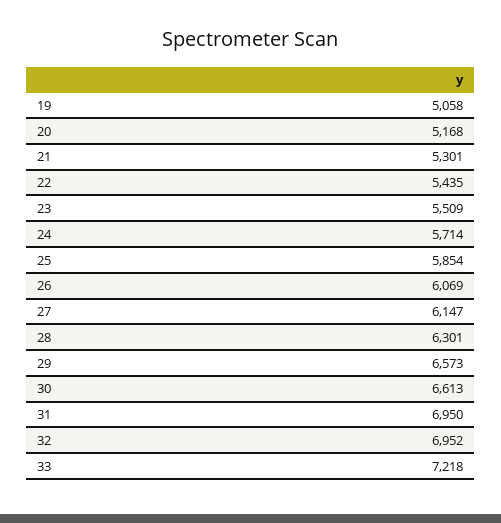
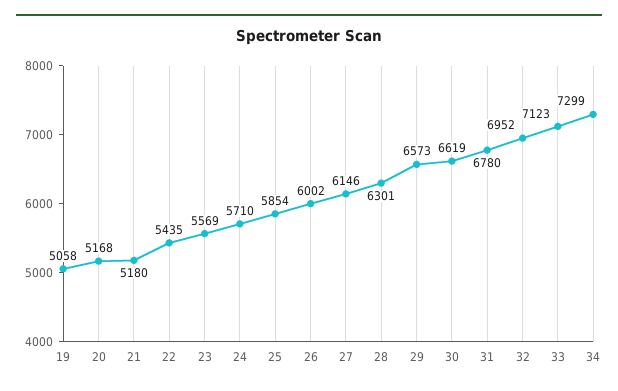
21: 5301 -> 5180
23: 5509 -> 5569
24: 5714 -> 5710
26: 6069 -> 6002
27: 6147 -> 6146
30: 6613 -> 6619
31: 6950 -> 6780
33: 7218 -> 7123
34: none -> 7299

